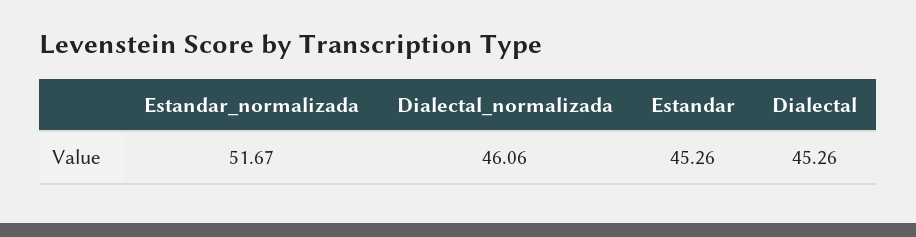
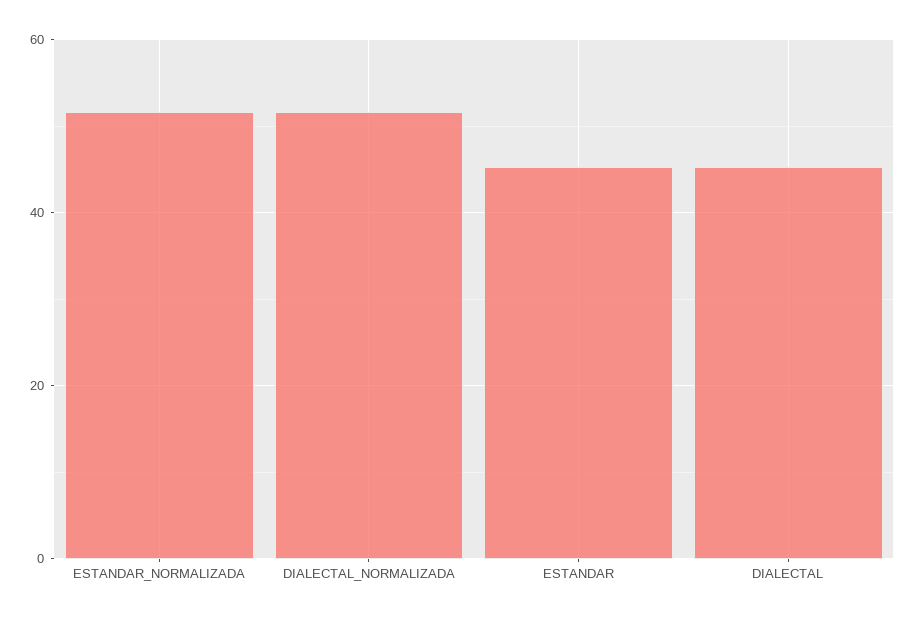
Dialectal_normalizada: 46.06 -> 52

